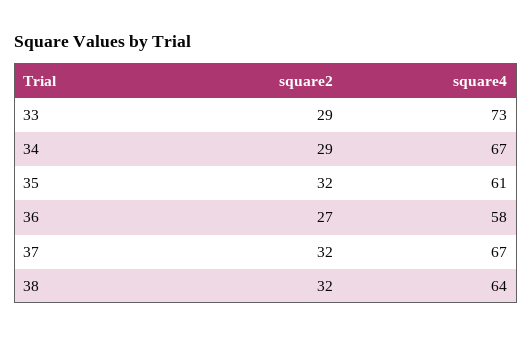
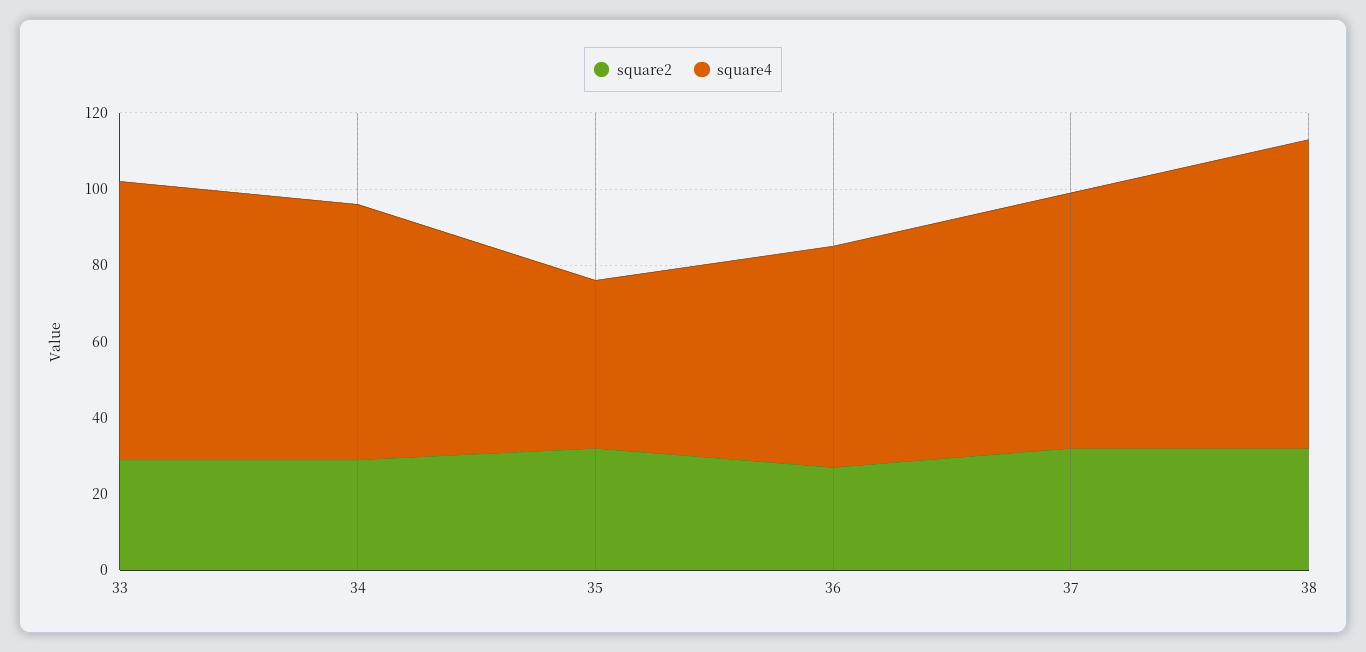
square4, 35: 61 -> 45
square4, 38: 64 -> 80

